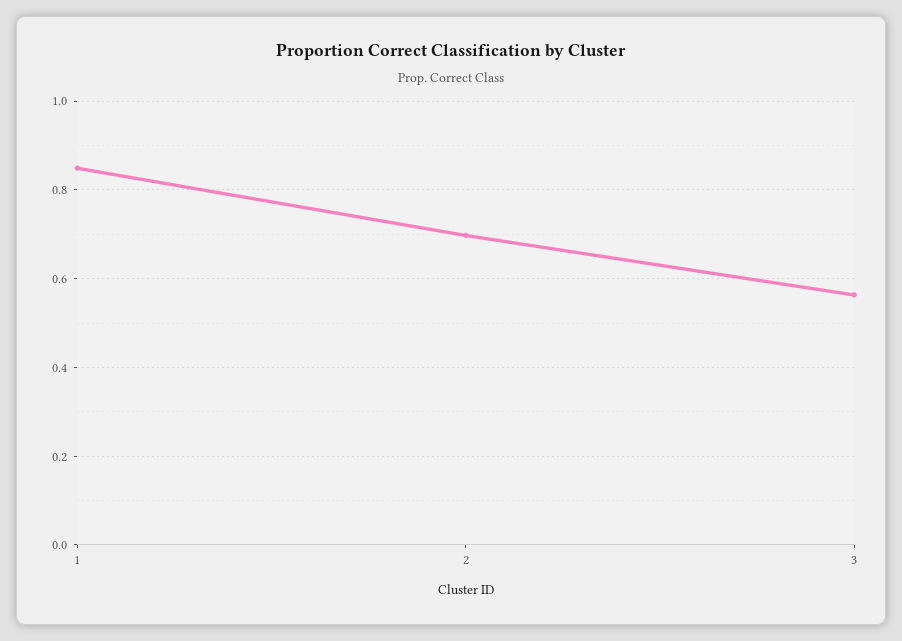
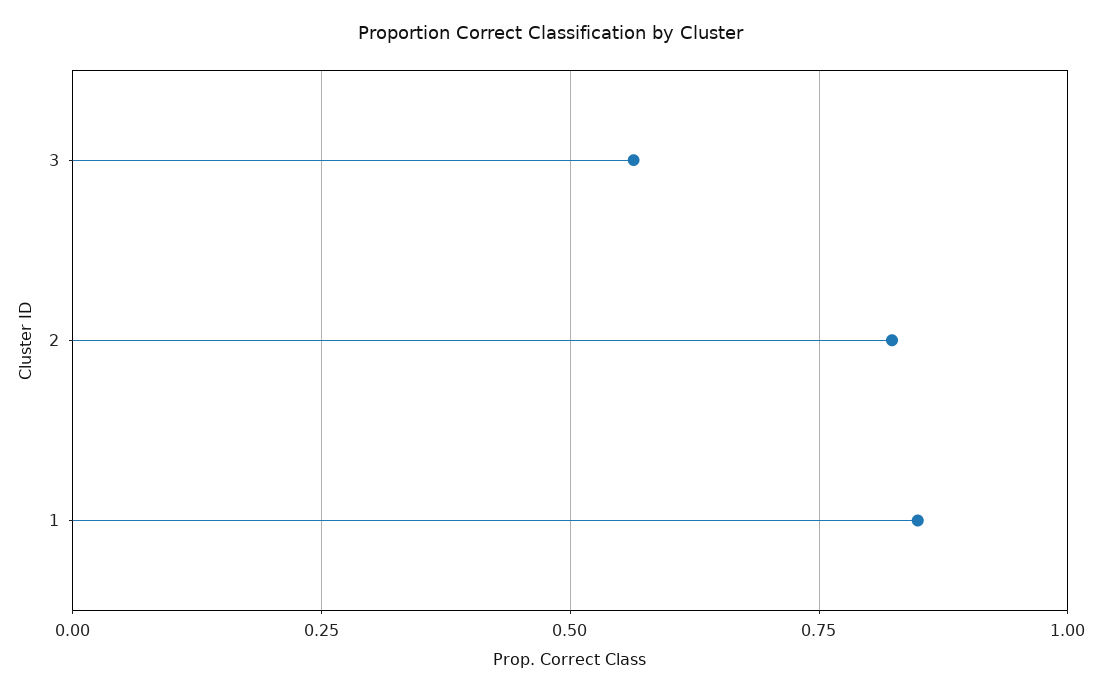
2: 0.7 -> 0.825

